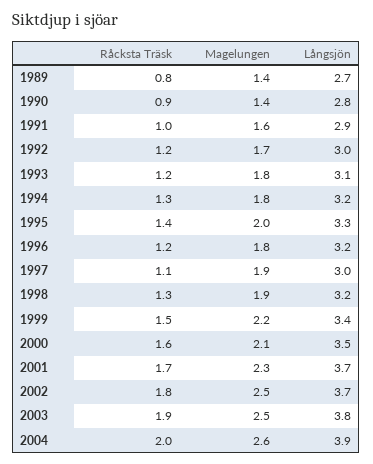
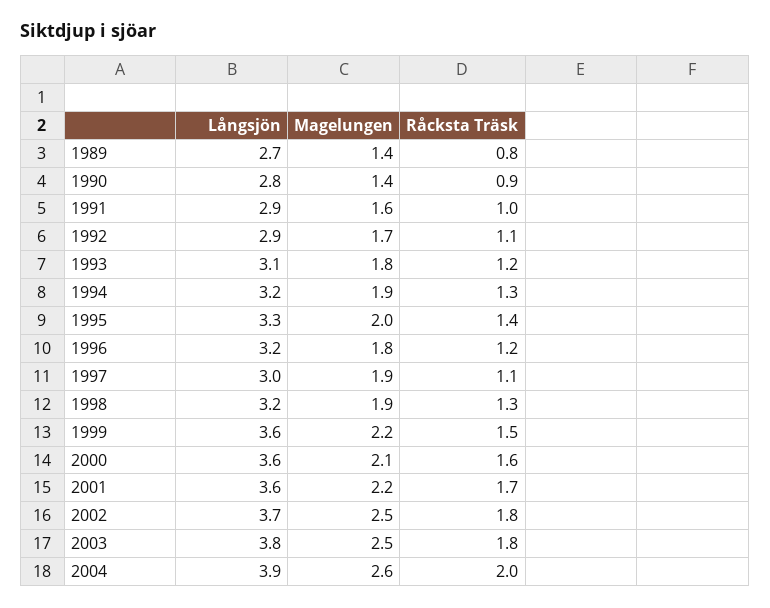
Råcksta Träsk, 1992: 1.2 -> 1.1
Långsjön, 1992: 3 -> 2.9
Magelungen, 1994: 1.8 -> 1.9
Långsjön, 1999: 3.4 -> 3.6
Långsjön, 2000: 3.5 -> 3.6
Magelungen, 2001: 2.3 -> 2.2
Långsjön, 2001: 3.7 -> 3.6
Råcksta Träsk, 2003: 1.9 -> 1.8

